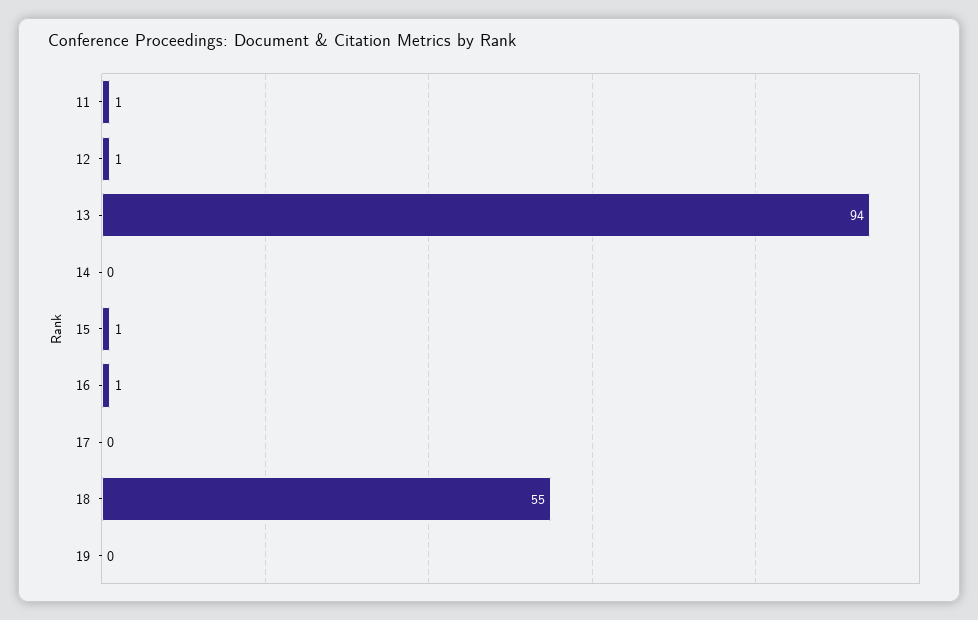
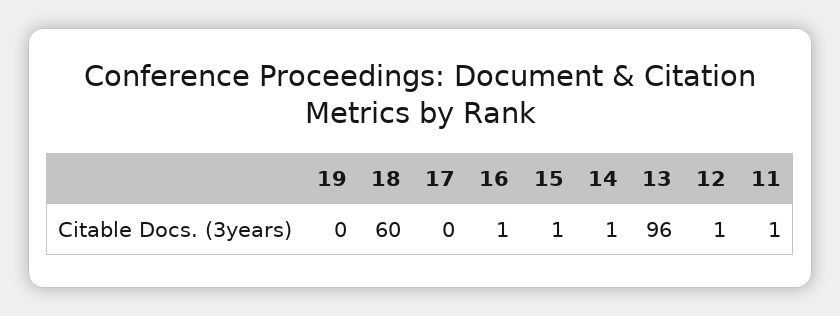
13: 94 -> 96
14: 0 -> 1
18: 55 -> 60

